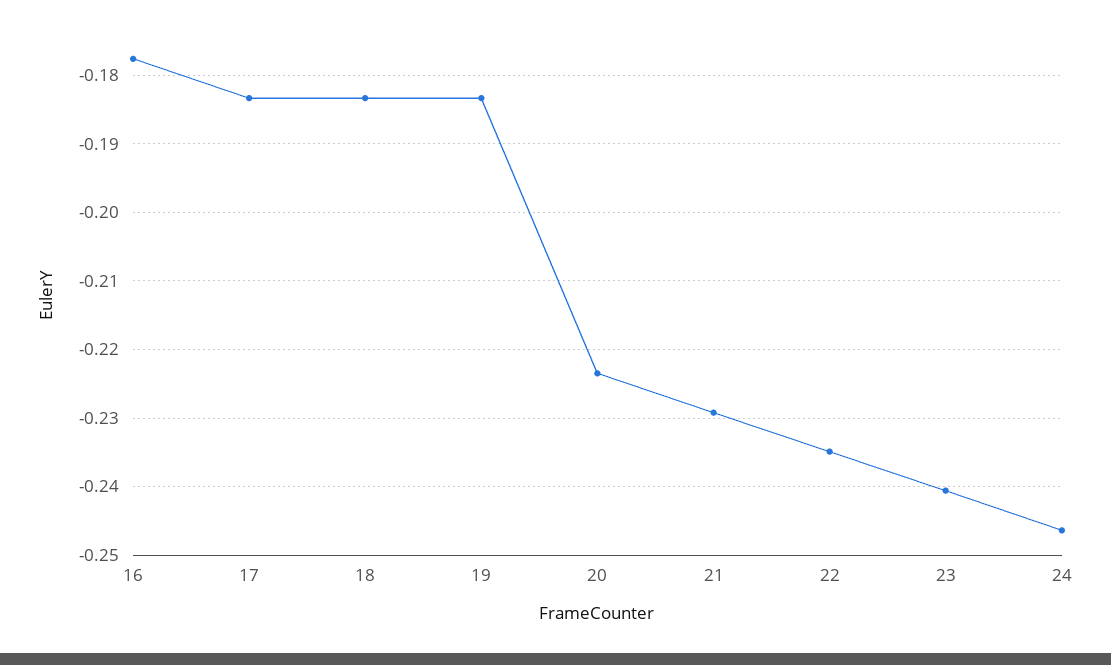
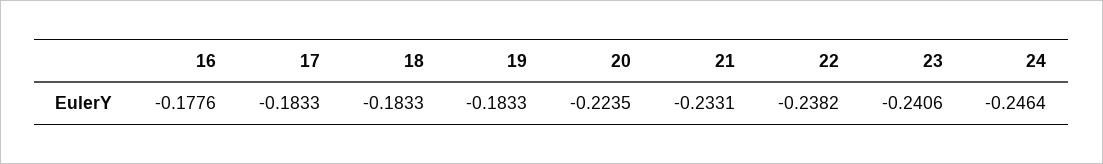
21: -0.229 -> -0.2331
22: -0.235 -> -0.2382

